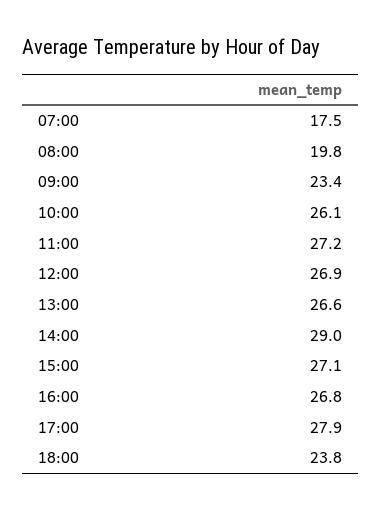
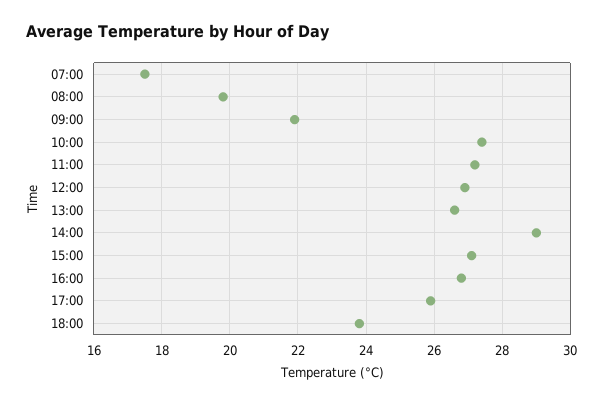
09:00: 23.4 -> 22
10:00: 26.1 -> 27.5
17:00: 27.9 -> 26

